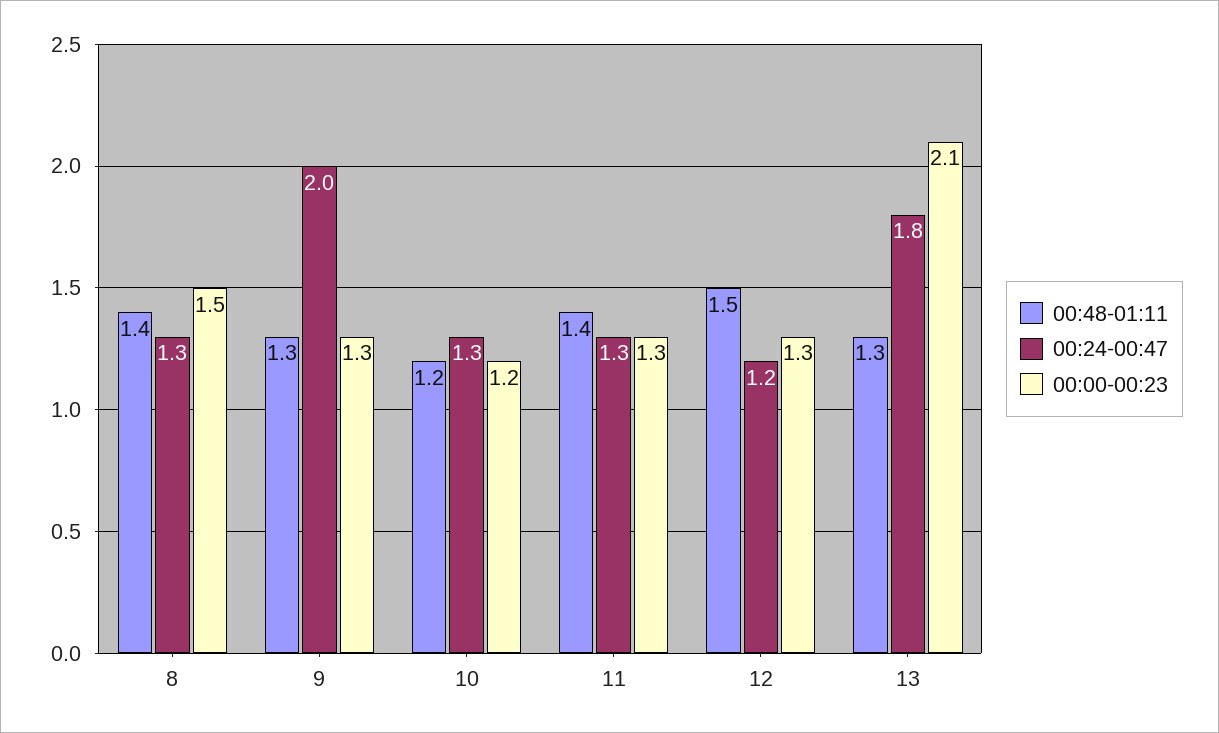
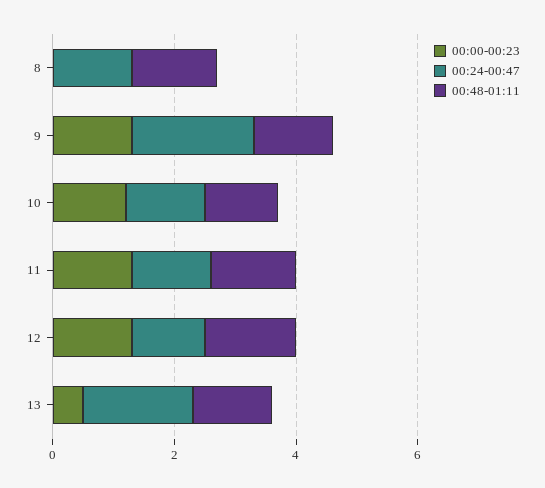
00:00-00:23, 8: 1.5 -> 0
00:00-00:23, 13: 2.1 -> 0.5

